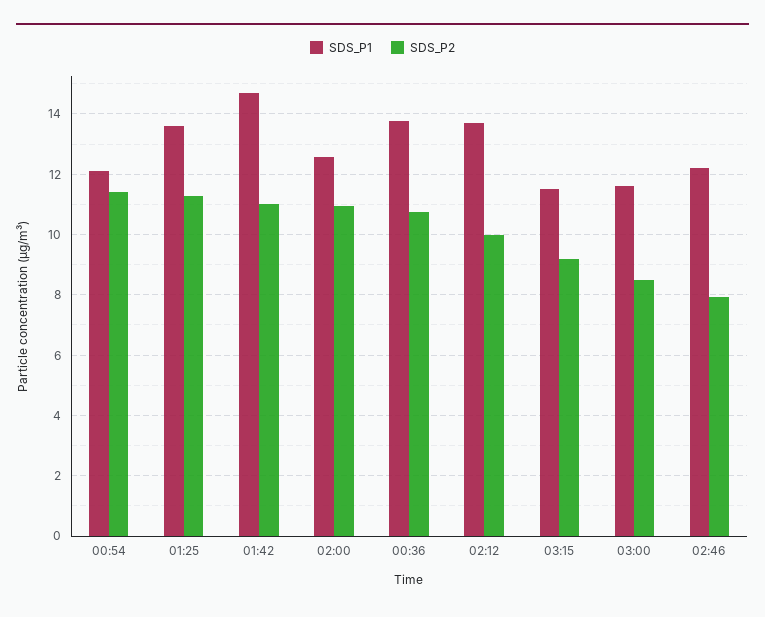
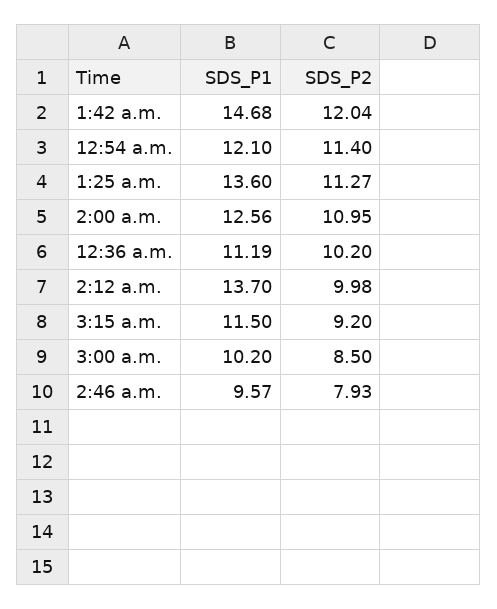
SDS_P2, 01:42: 11 -> 12.04
SDS_P1, 00:36: 13.8 -> 11.19
SDS_P2, 00:36: 10.8 -> 10.2
SDS_P1, 03:00: 11.6 -> 10.2
SDS_P1, 02:46: 12.2 -> 9.57

